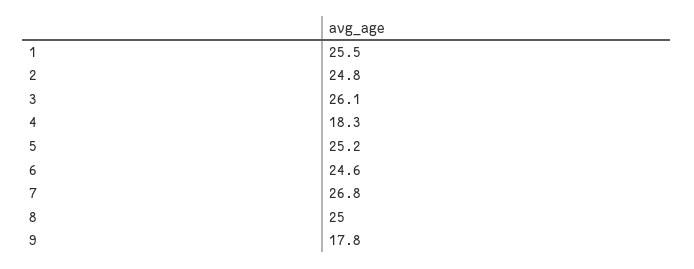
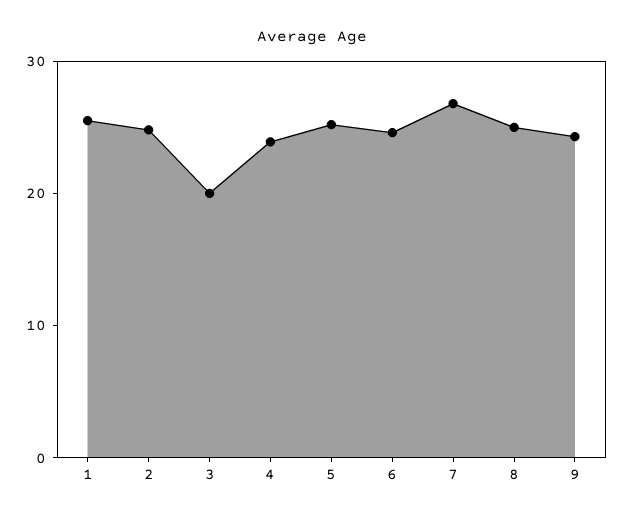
3: 26.1 -> 20
4: 18.3 -> 24
9: 17.8 -> 24

